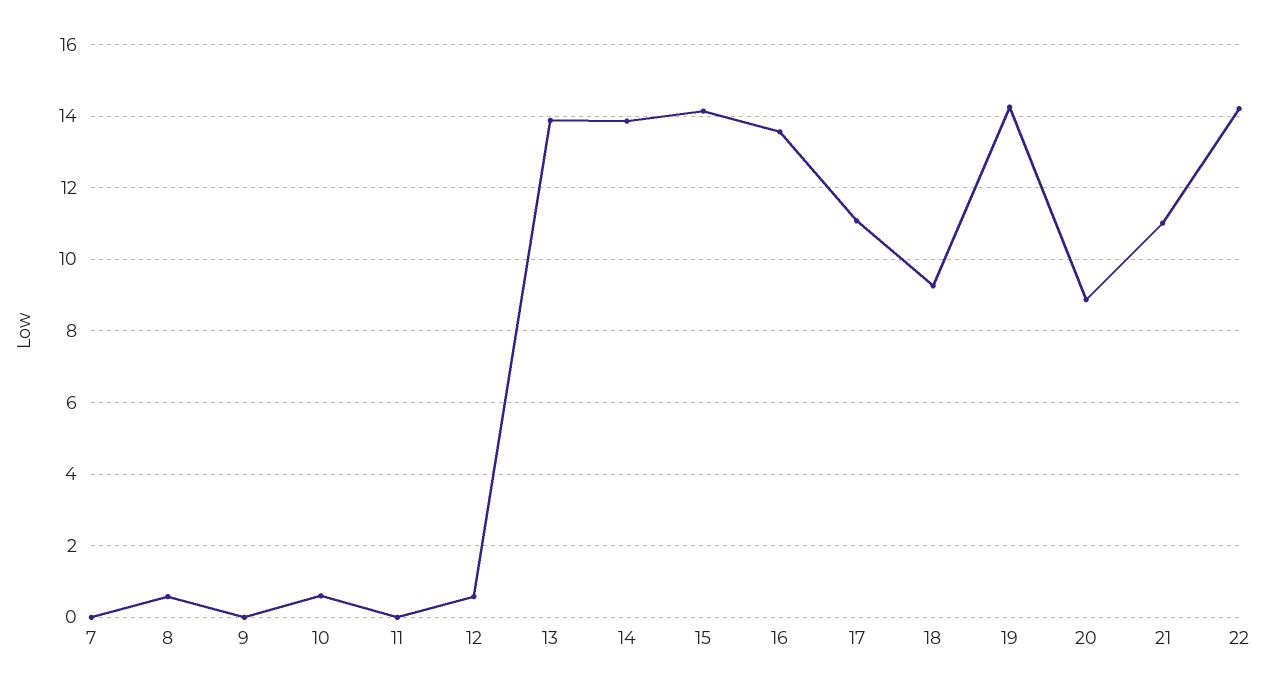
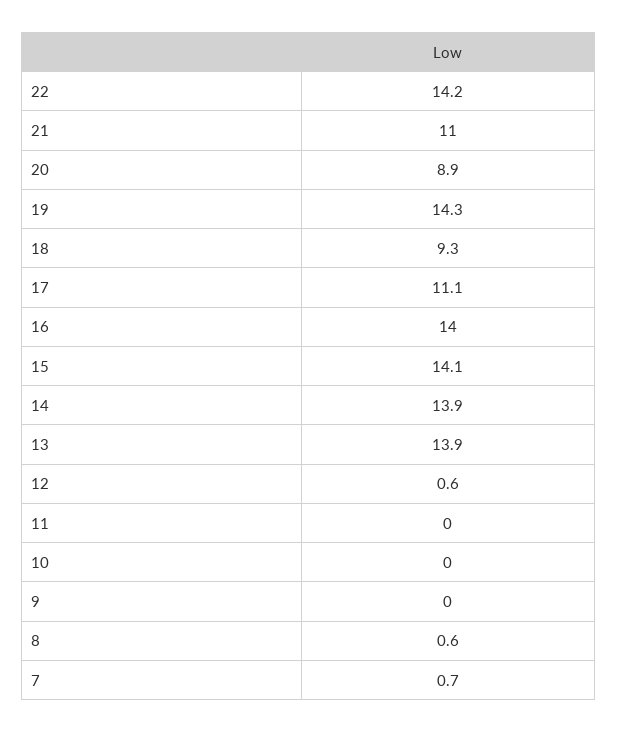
7: 0 -> 0.7
10: 0.6 -> 0
16: 13.6 -> 14

